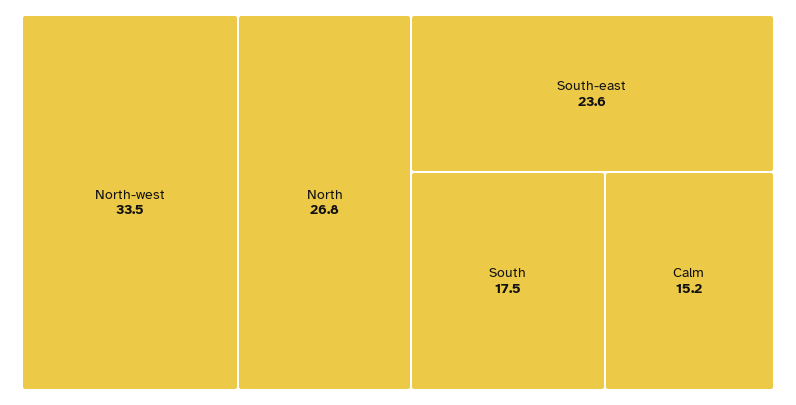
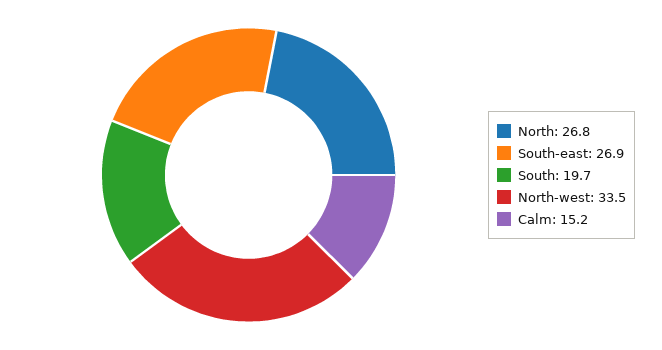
South-east: 23.6 -> 26.9
South: 17.5 -> 19.7

